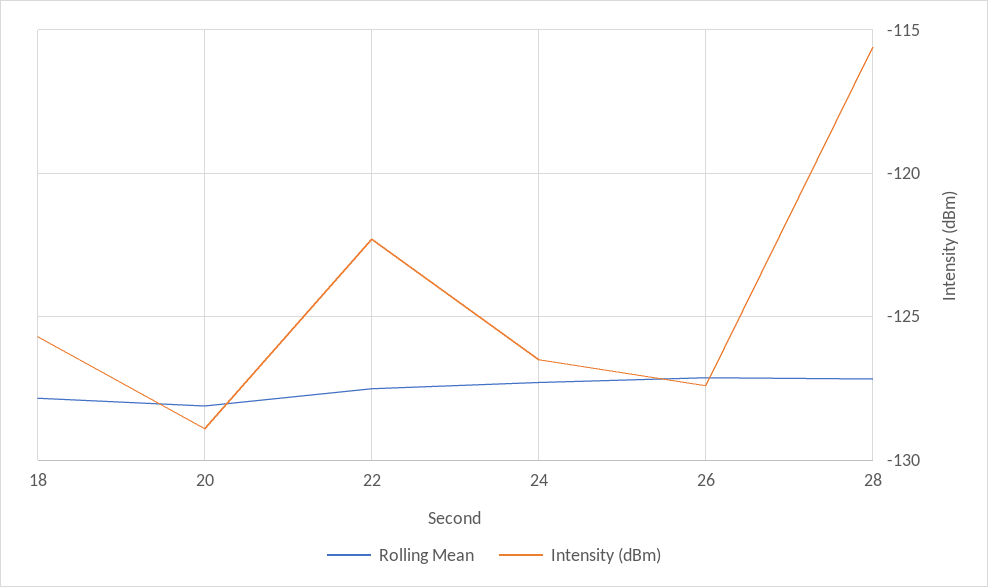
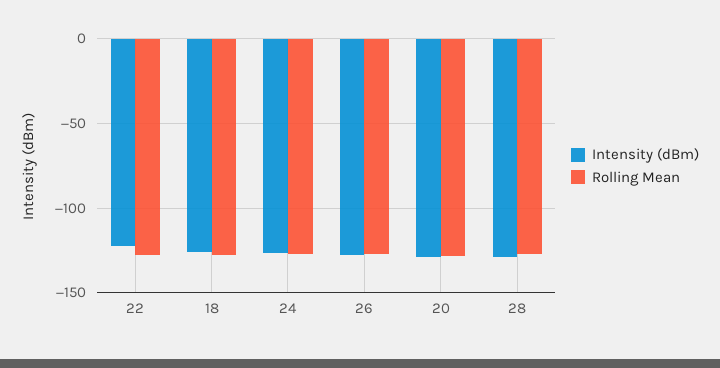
Intensity (dBm), 28: -115.5 -> -130

